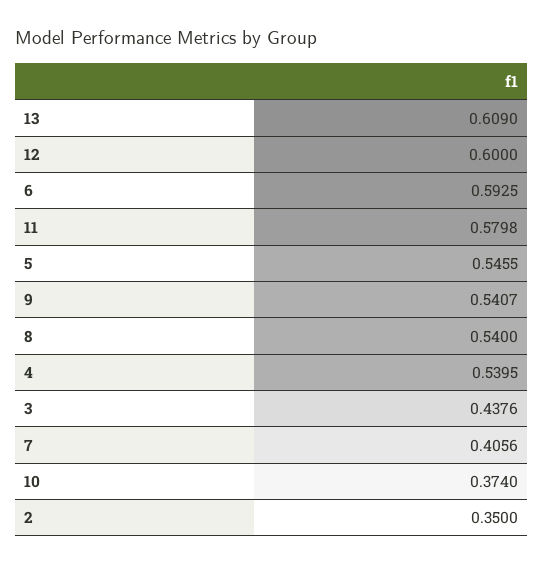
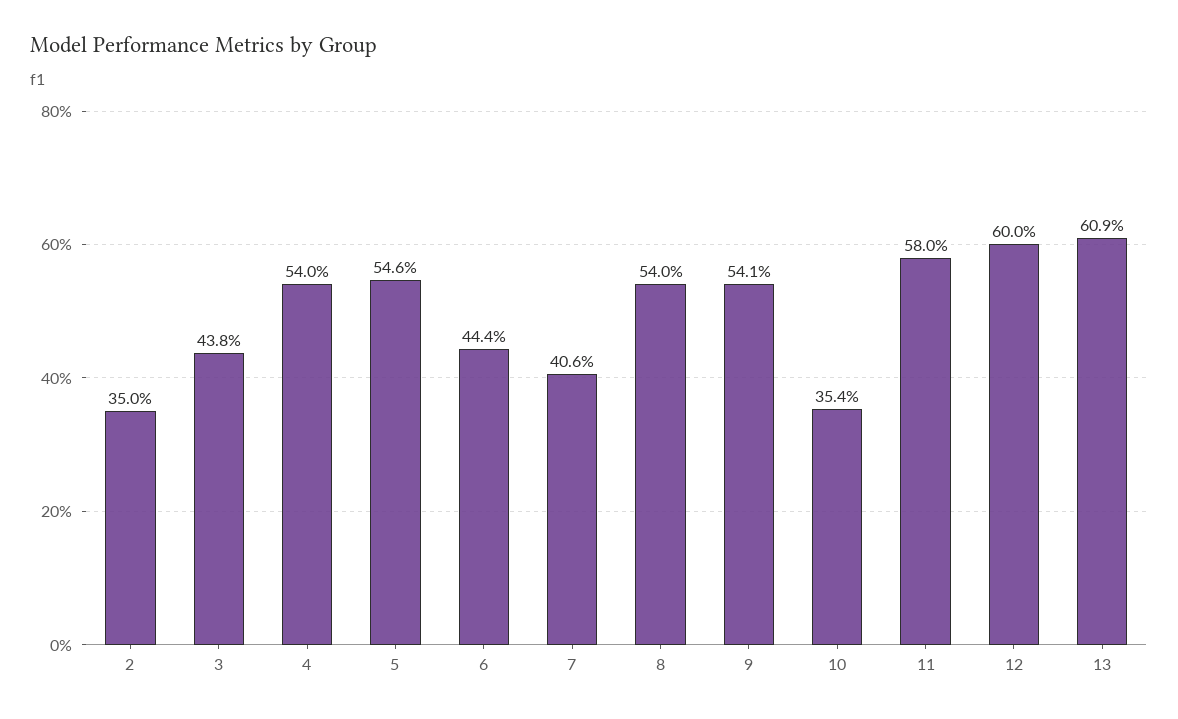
6: 0.5925 -> 0.444
10: 0.374 -> 0.354

